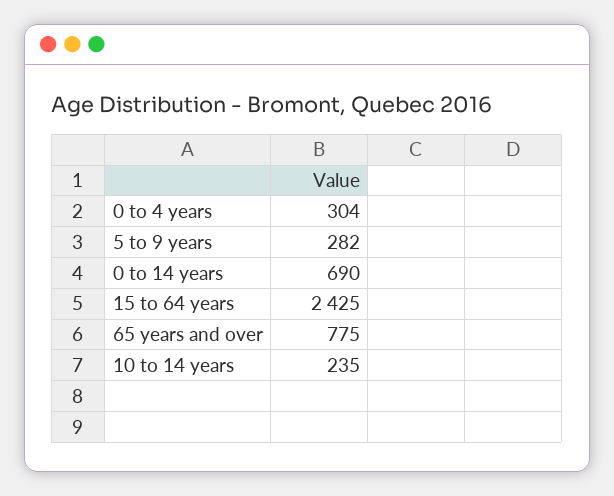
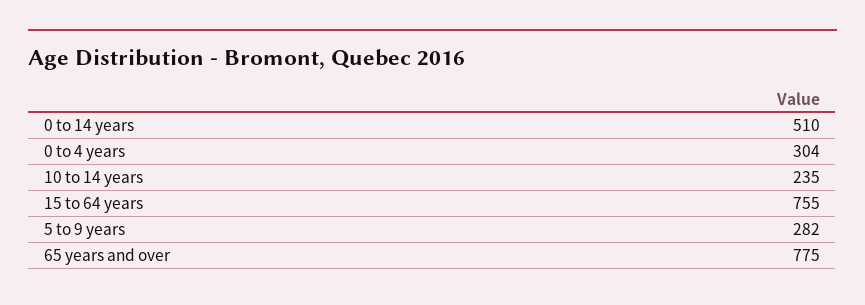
0 to 14 years: 690 -> 510
15 to 64 years: 2425 -> 755

